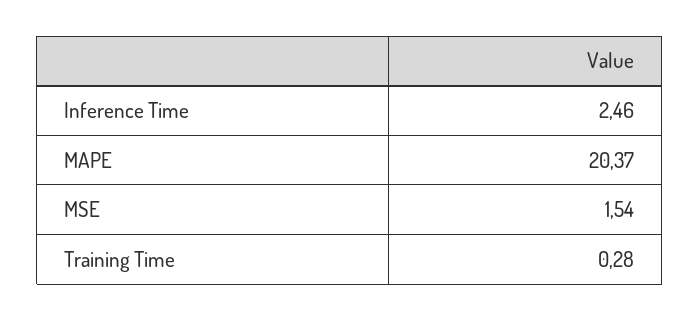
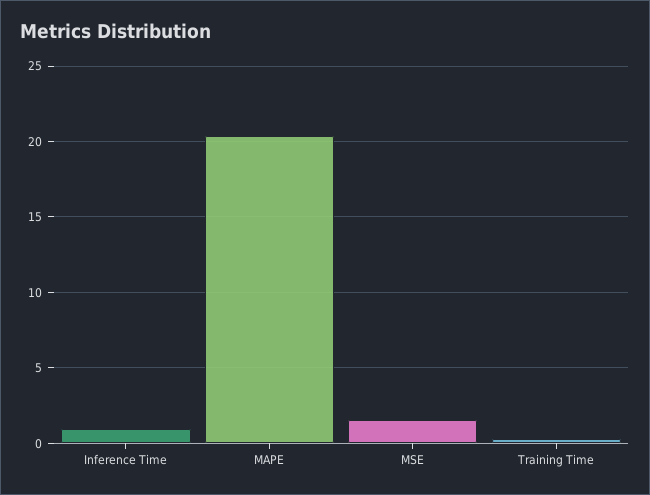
Inference Time: 2.46 -> 1

